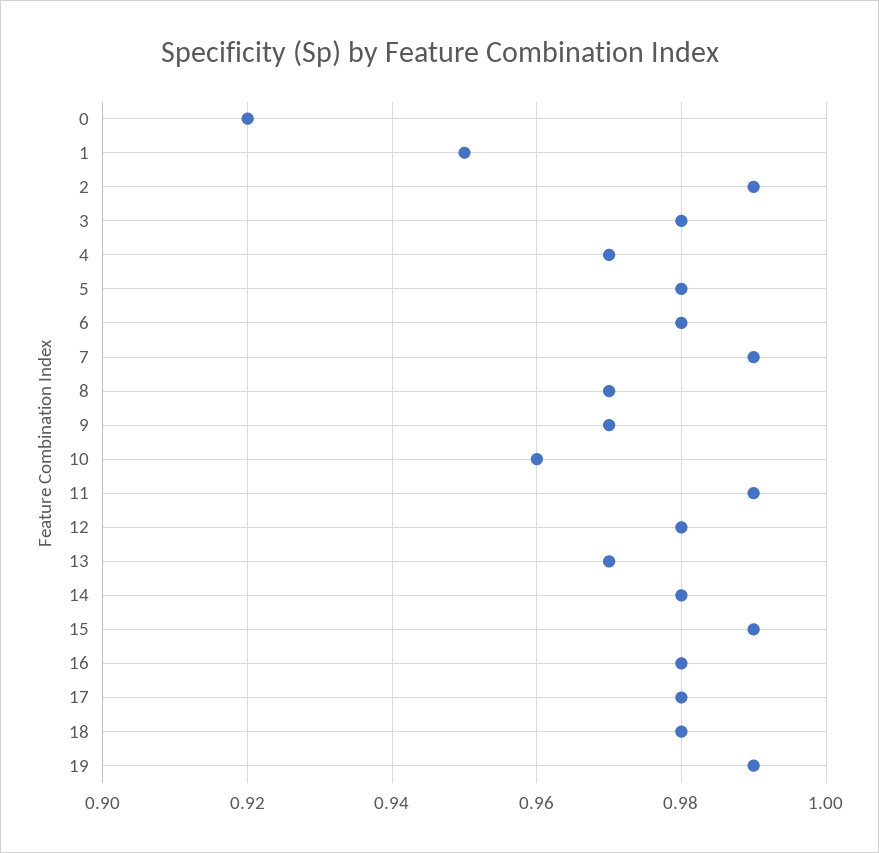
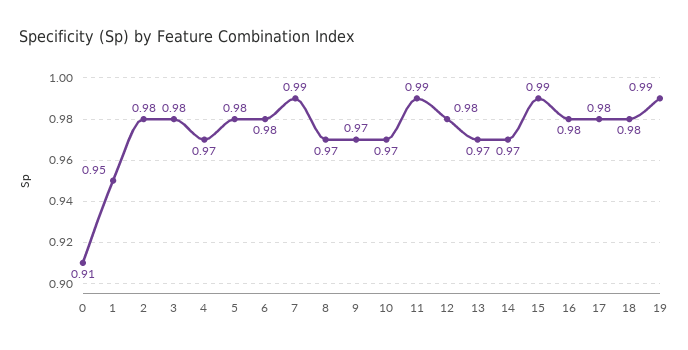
0: 0.92 -> 0.91
2: 0.99 -> 0.98
10: 0.96 -> 0.97
14: 0.98 -> 0.97

